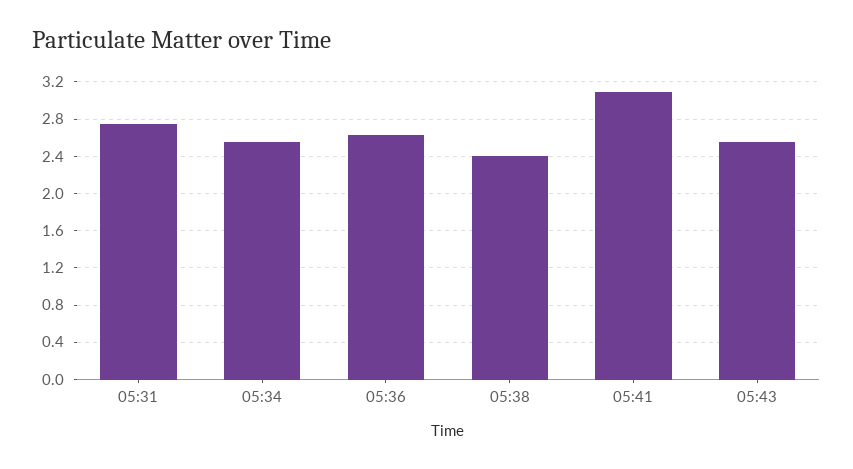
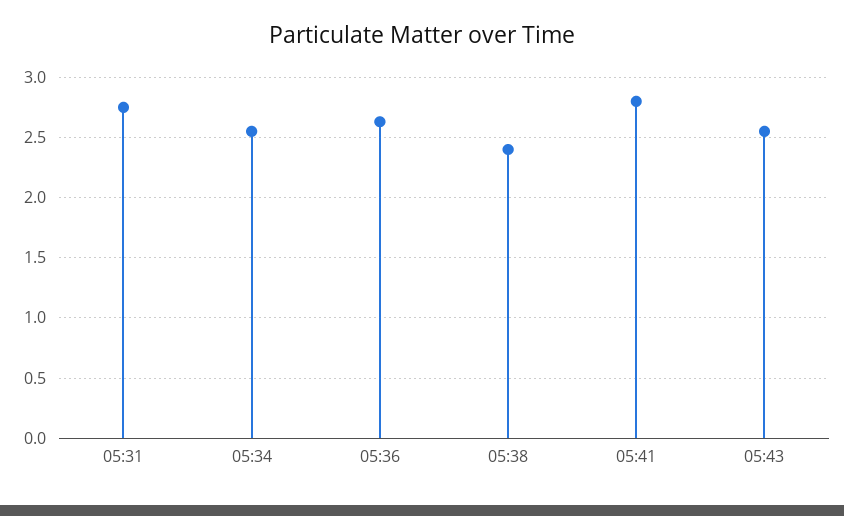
05:41: 3.1 -> 2.8

